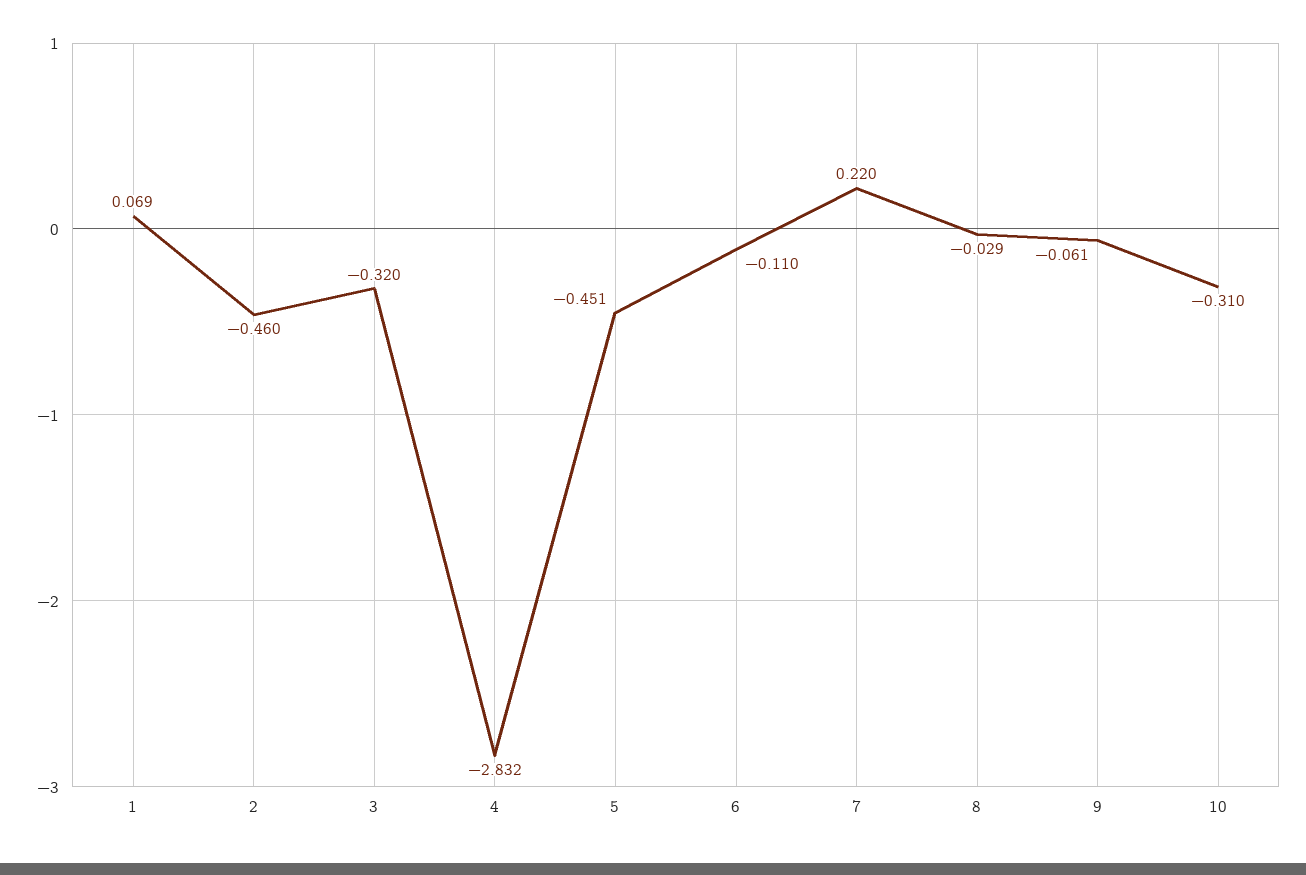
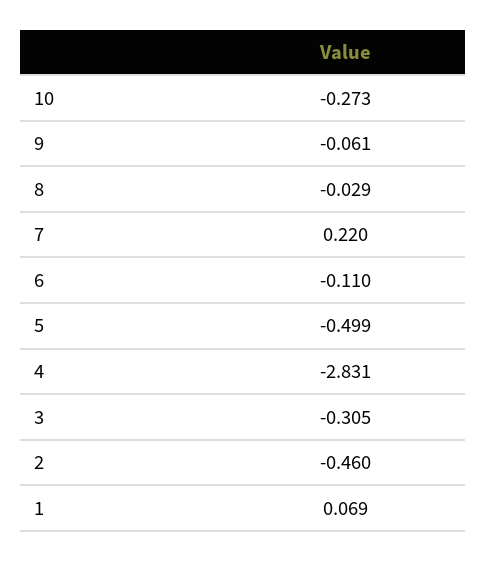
3: -0.32 -> -0.305
4: -2.832 -> -2.831
5: -0.451 -> -0.499
10: -0.31 -> -0.273

